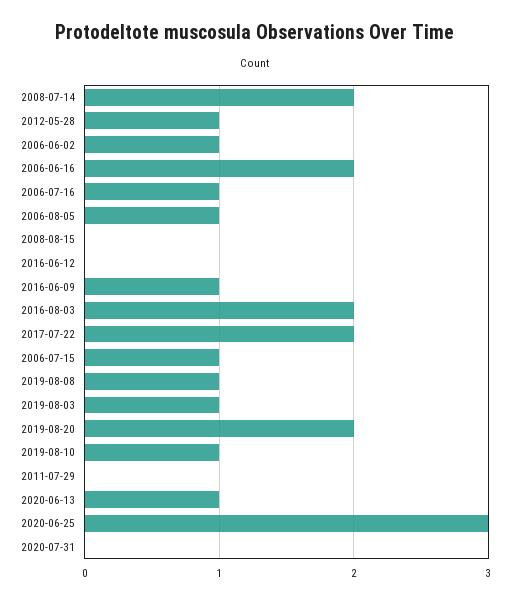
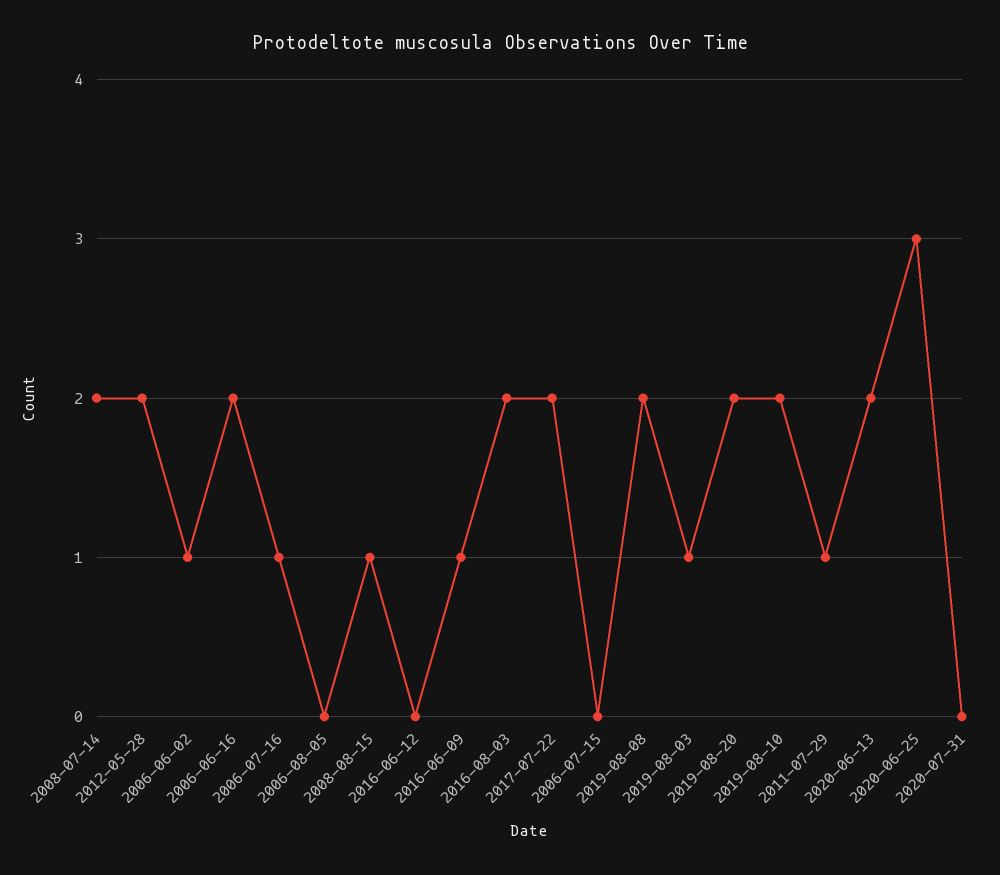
2012-05-28: 1 -> 2
2006-08-05: 1 -> 0
2008-08-15: 0 -> 1
2006-07-15: 1 -> 0
2019-08-08: 1 -> 2
2019-08-10: 1 -> 2
2011-07-29: 0 -> 1
2020-06-13: 1 -> 2

